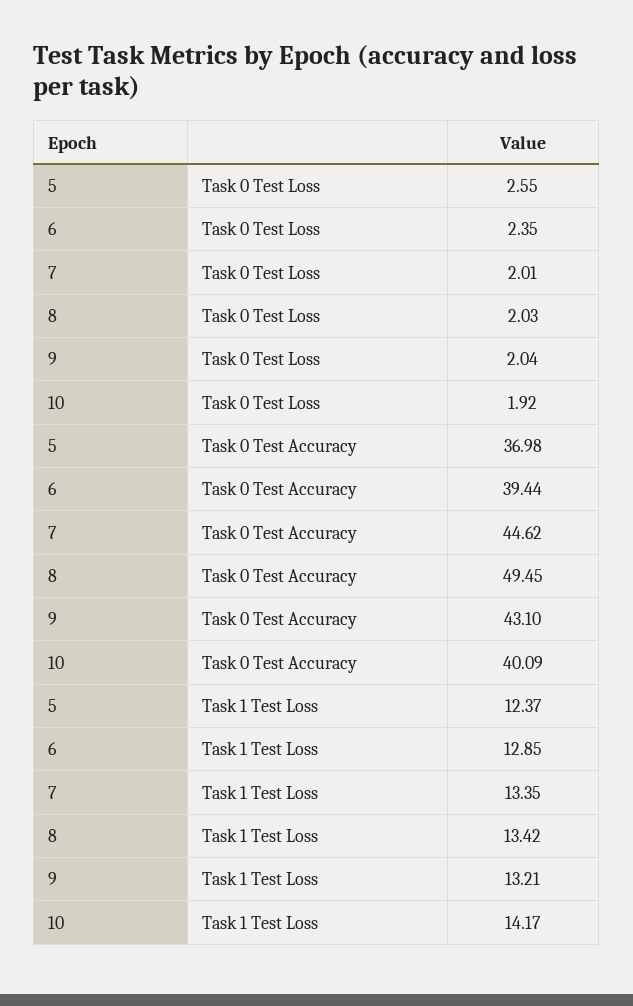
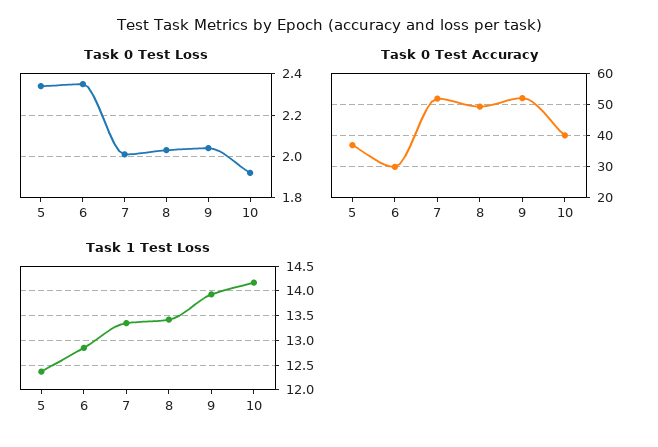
Task 0 Test Loss, 5: 2.55 -> 2.35
Task 0 Test Accuracy, 6: 39.44 -> 30
Task 0 Test Accuracy, 7: 44.62 -> 52
Task 0 Test Accuracy, 9: 43.1 -> 52
Task 1 Test Loss, 9: 13.21 -> 14

